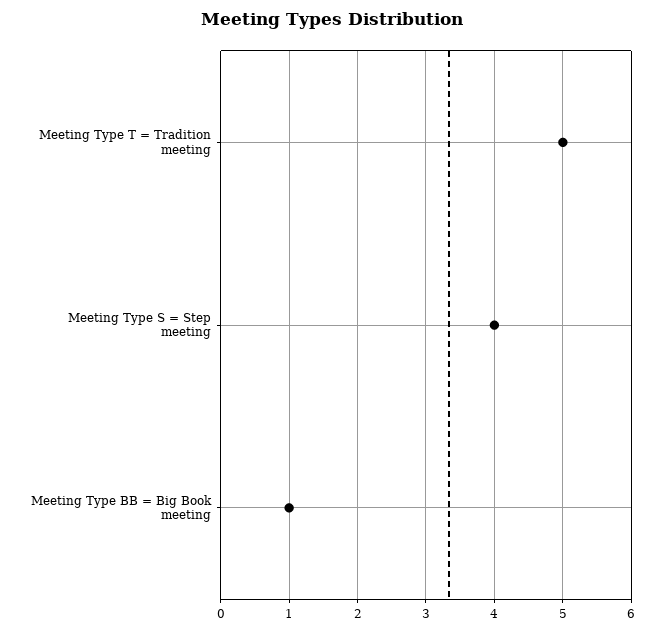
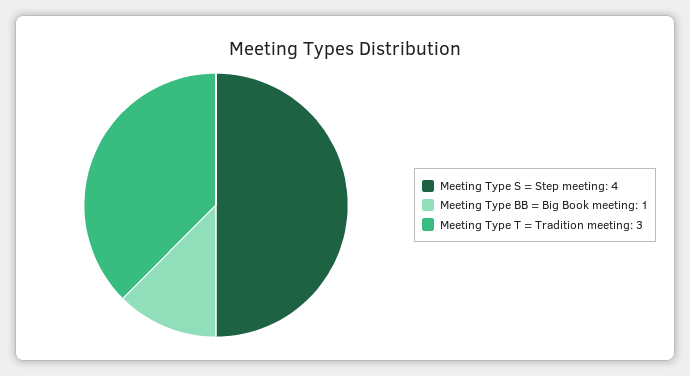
Meeting Type T = Tradition meeting: 5 -> 3

